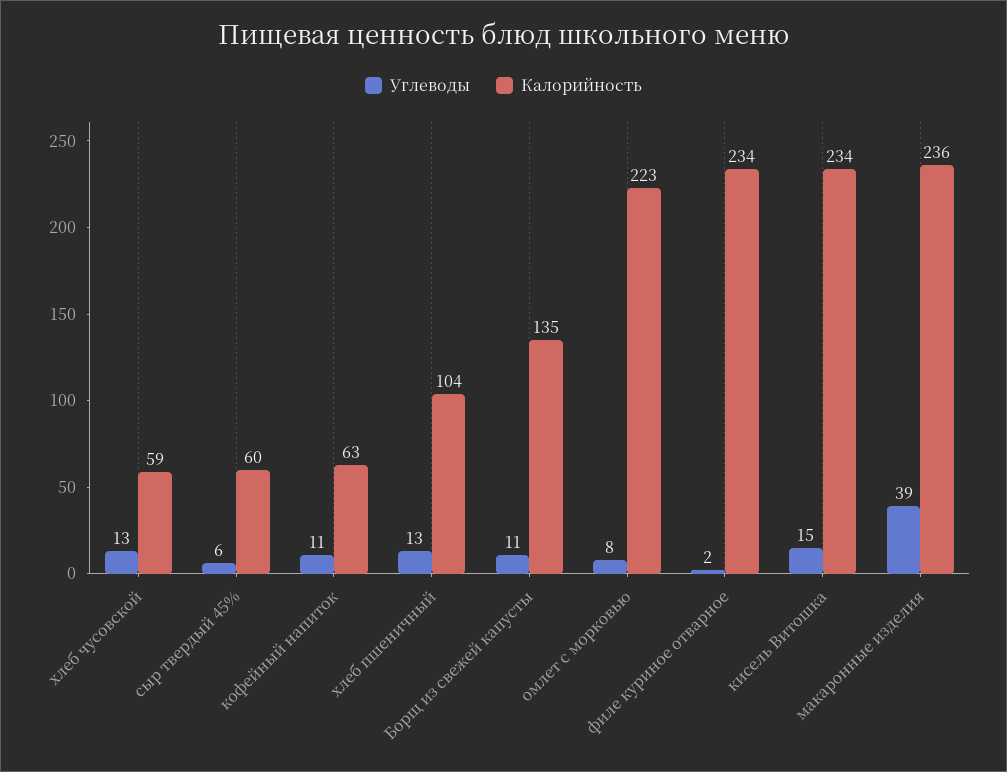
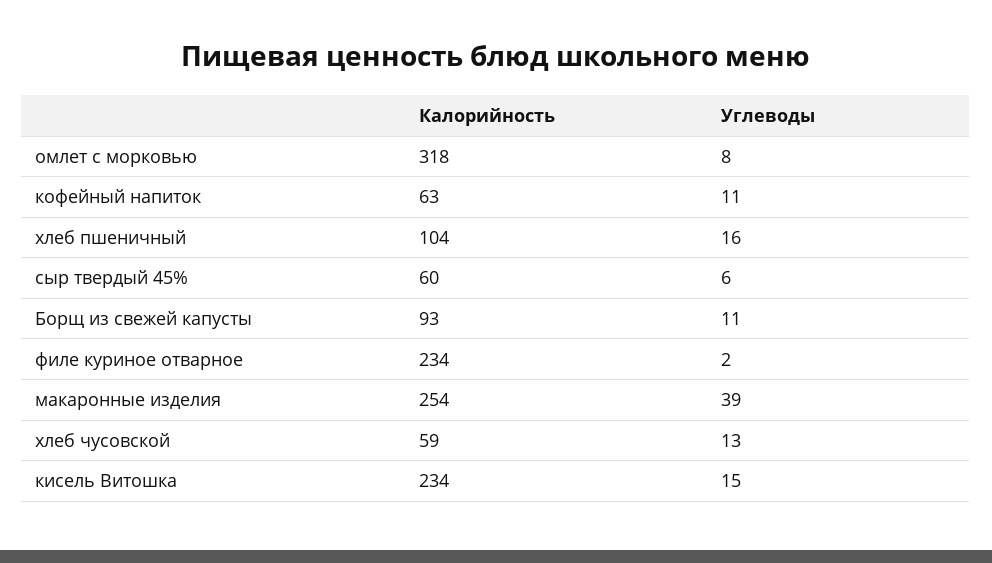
Углеводы, хлеб пшеничный: 13 -> 16
Калорийность, Борщ из свежей капусты: 135 -> 93
Калорийность, омлет с морковью: 223 -> 318
Калорийность, макаронные изделия: 236 -> 254

